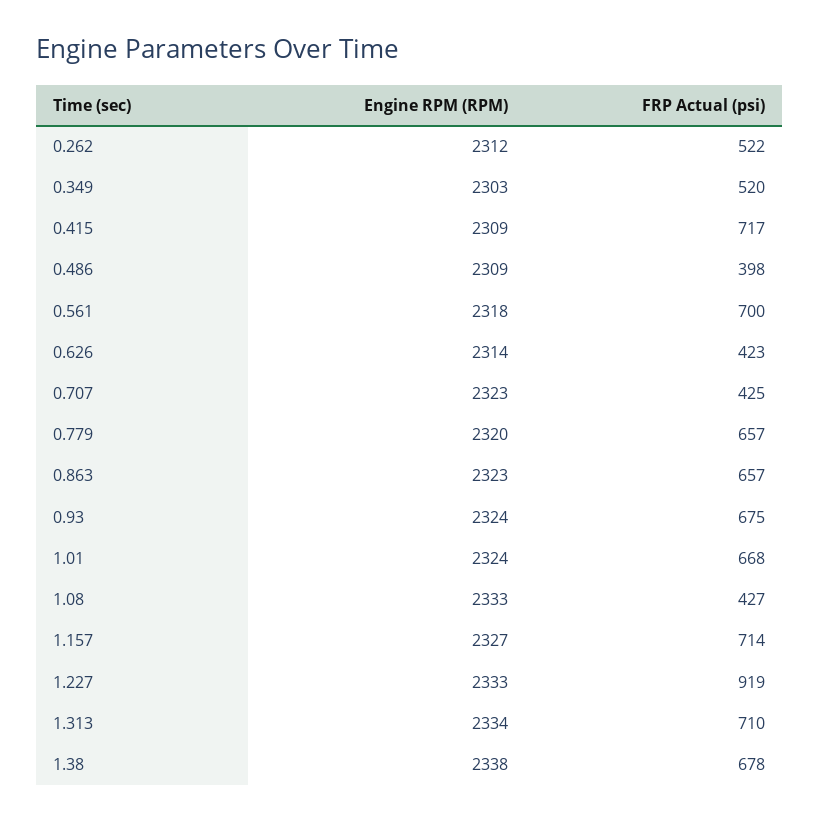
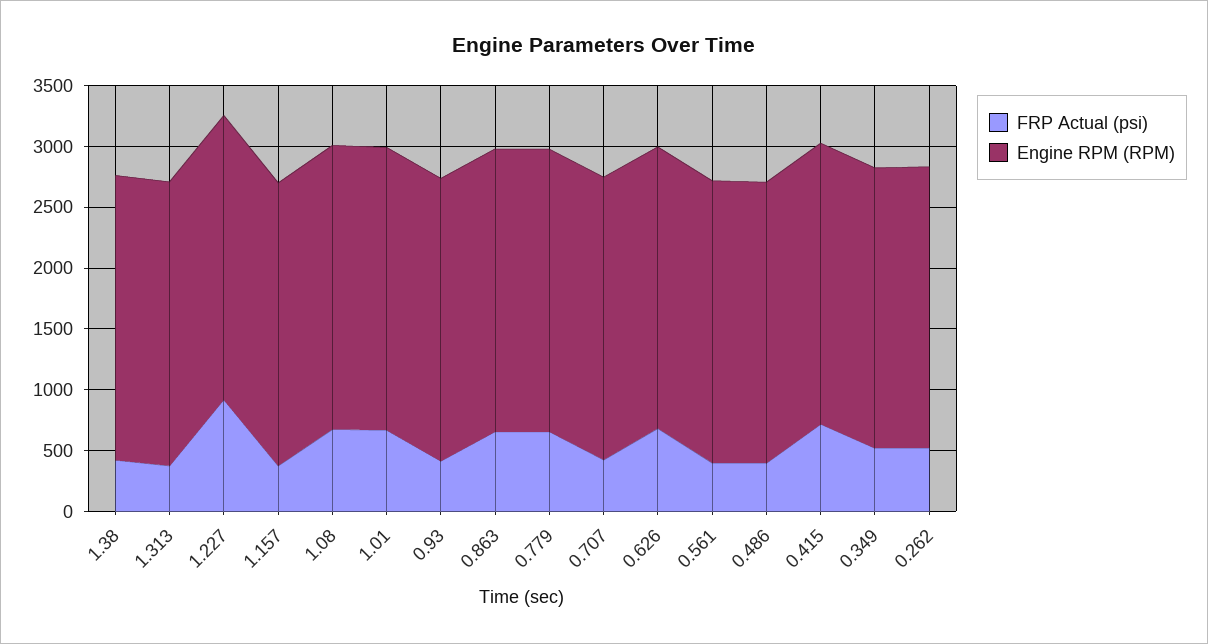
FRP Actual (psi), 0.561: 700 -> 400
FRP Actual (psi), 0.626: 423 -> 700
FRP Actual (psi), 0.93: 675 -> 400
FRP Actual (psi), 1.08: 427 -> 700
FRP Actual (psi), 1.157: 714 -> 400
FRP Actual (psi), 1.313: 710 -> 400
FRP Actual (psi), 1.38: 678 -> 400

